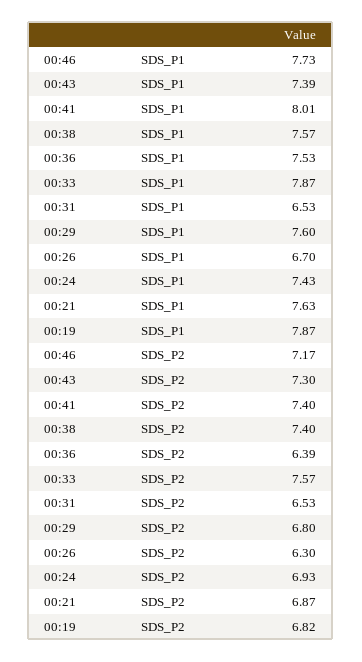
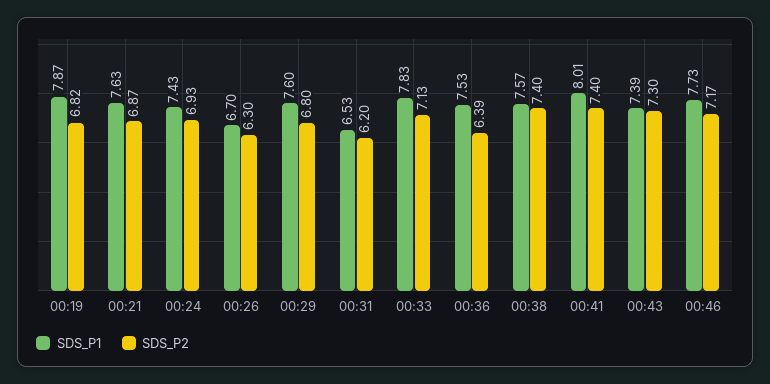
SDS_P1, 00:33: 7.87 -> 7.83
SDS_P2, 00:33: 7.57 -> 7.13
SDS_P2, 00:31: 6.53 -> 6.2

